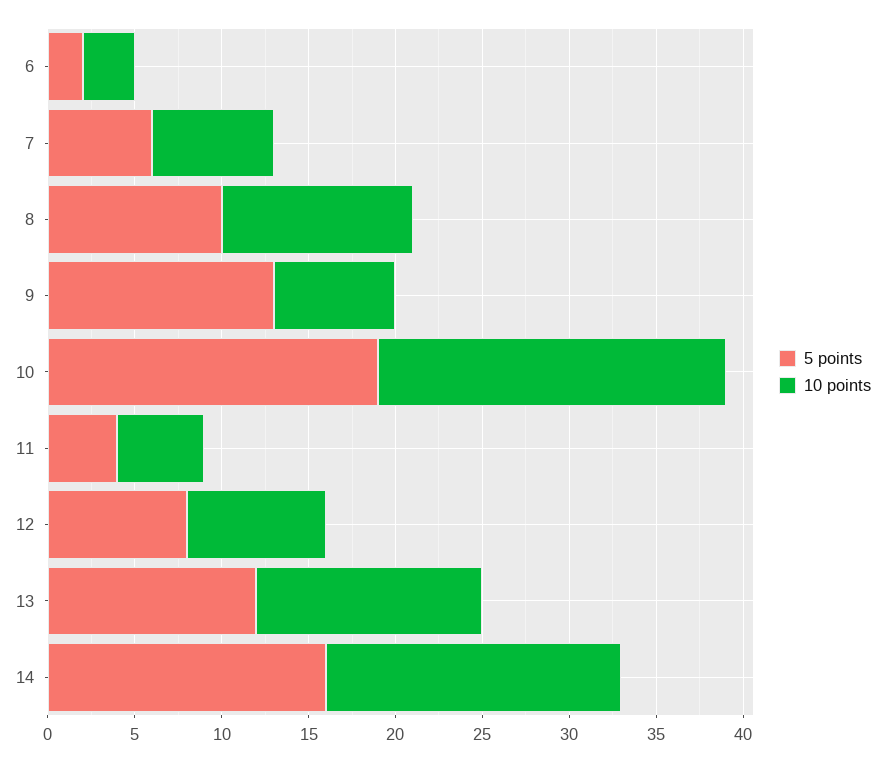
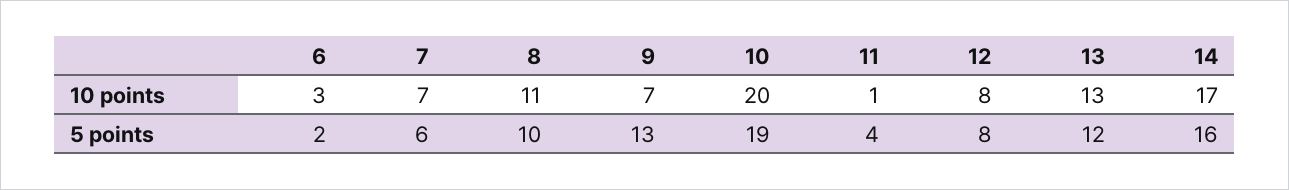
10 points, 11: 5 -> 1

